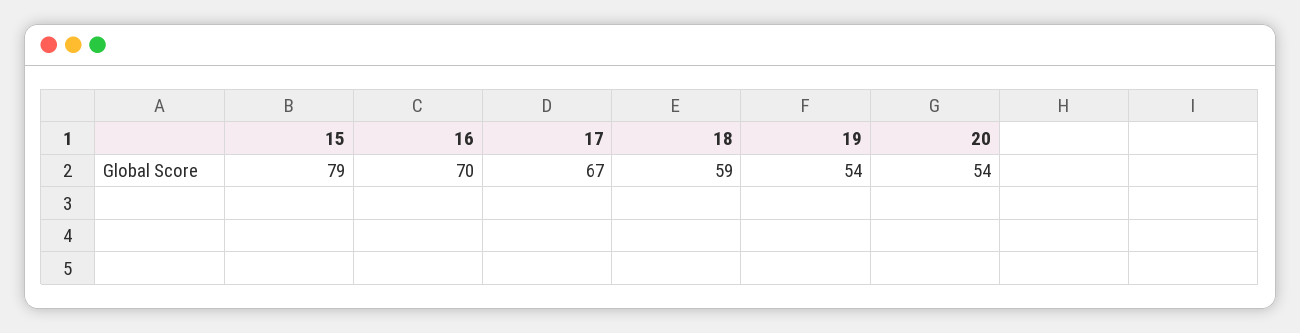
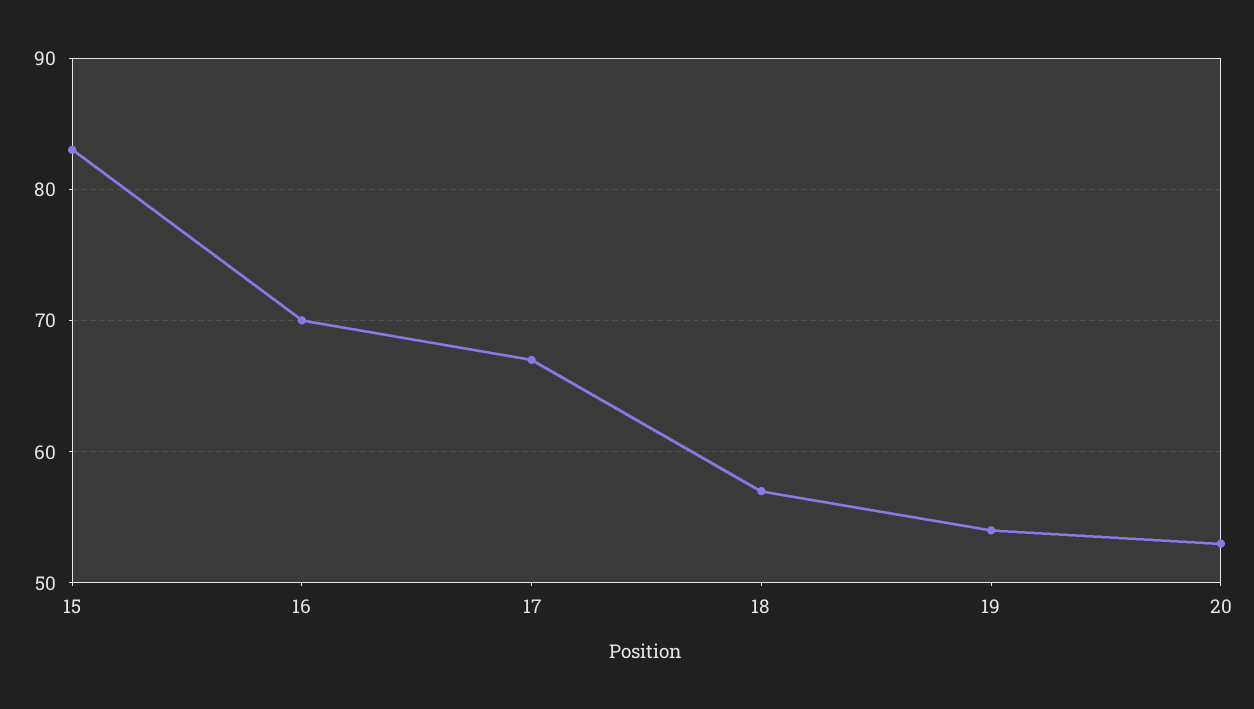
15: 79 -> 83
18: 59 -> 57
20: 54 -> 53

